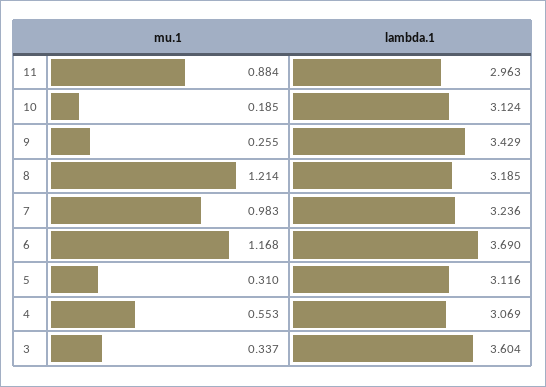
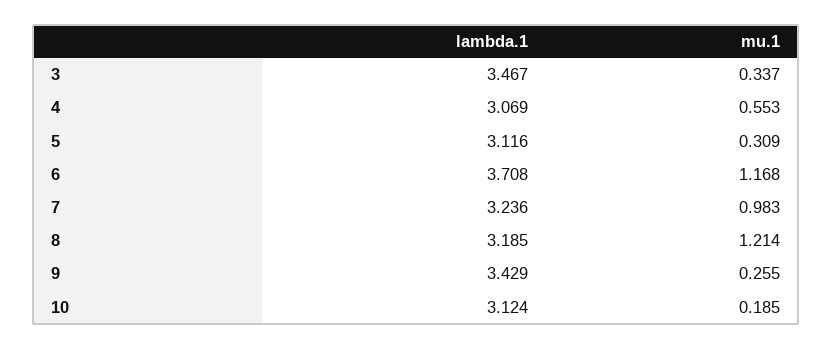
mu.1, 11: 0.884 -> none
lambda.1, 11: 2.963 -> none
lambda.1, 6: 3.69 -> 3.708
mu.1, 5: 0.31 -> 0.309
lambda.1, 3: 3.604 -> 3.467

